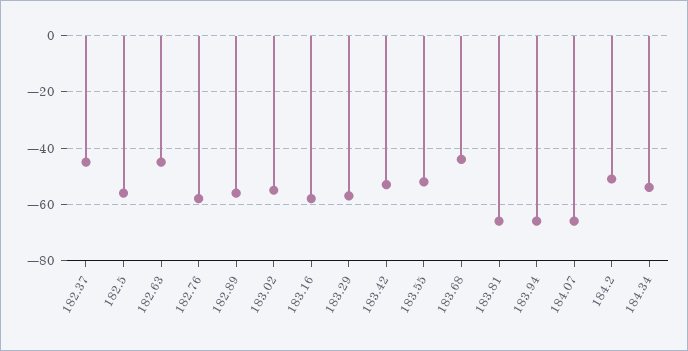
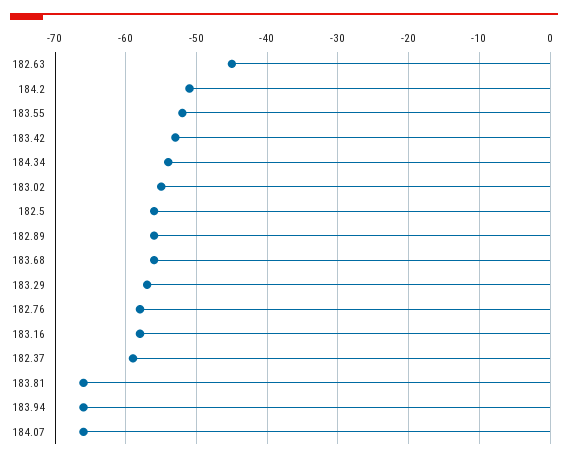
182.37: -45 -> -59
183.68: -45 -> -56

